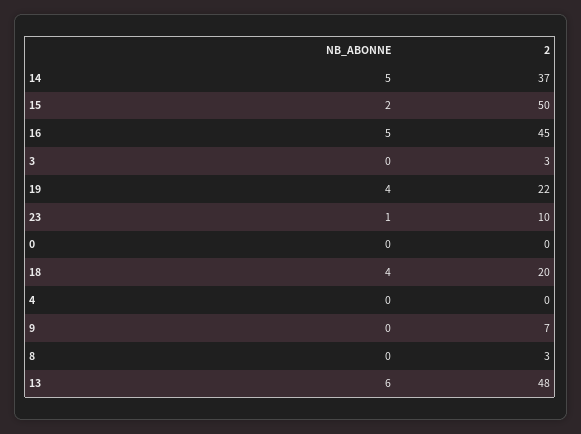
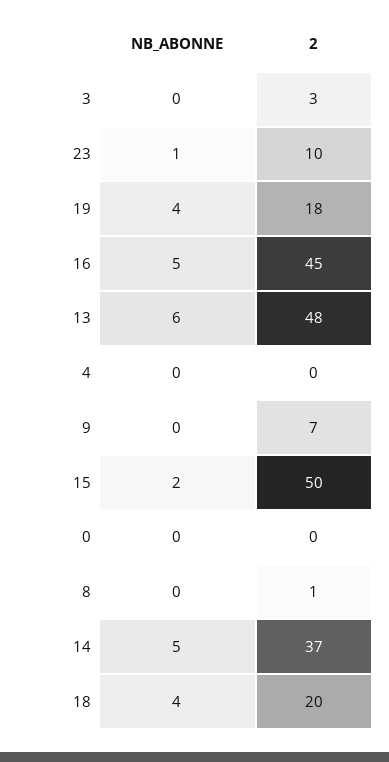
2, 19: 22 -> 18
2, 8: 3 -> 1

